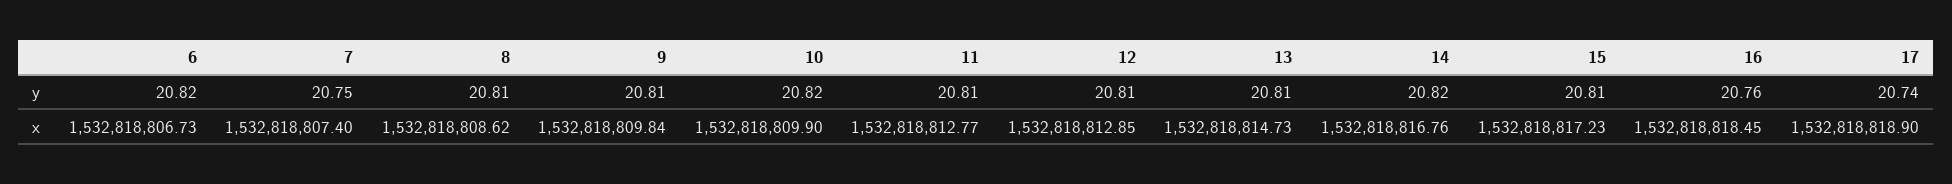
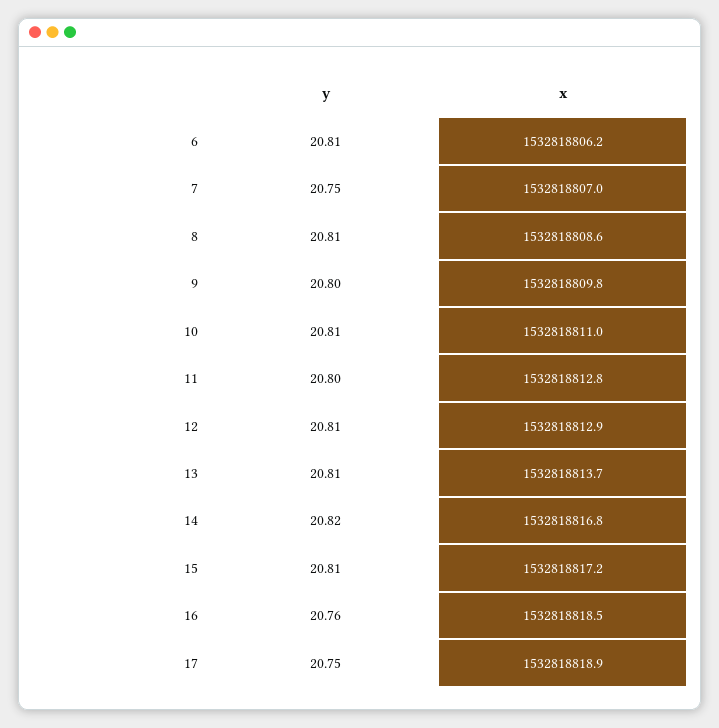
6, y: 20.82 -> 20.81
9, y: 20.81 -> 20.8
10, y: 20.82 -> 20.81
11, y: 20.81 -> 20.8
17, y: 20.74 -> 20.75
6, x: 1532818806.73 -> 1532818806.2
7, x: 1532818807.4 -> 1532818807
10, x: 1532818809.9 -> 1532818811
13, x: 1532818814.73 -> 1532818813.7

